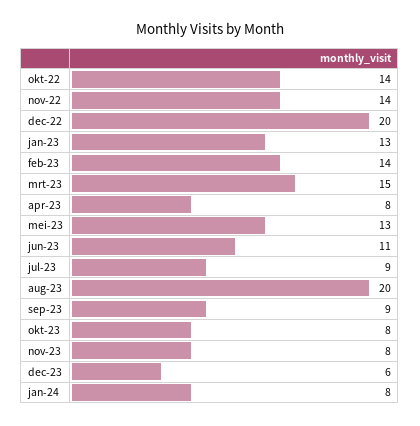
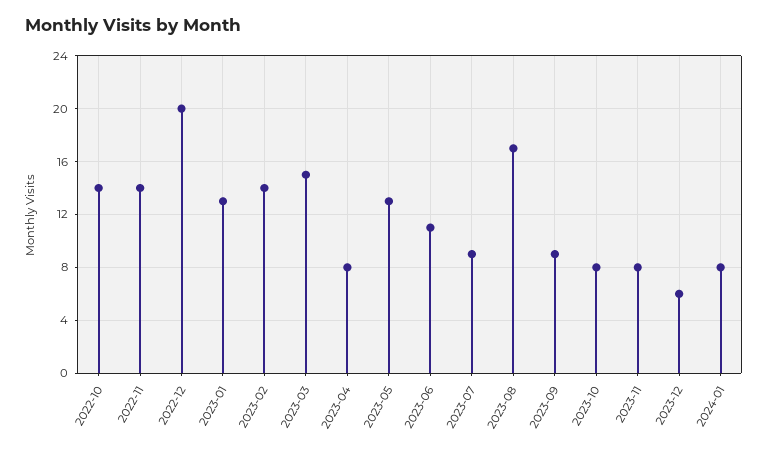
aug-23: 20 -> 17

